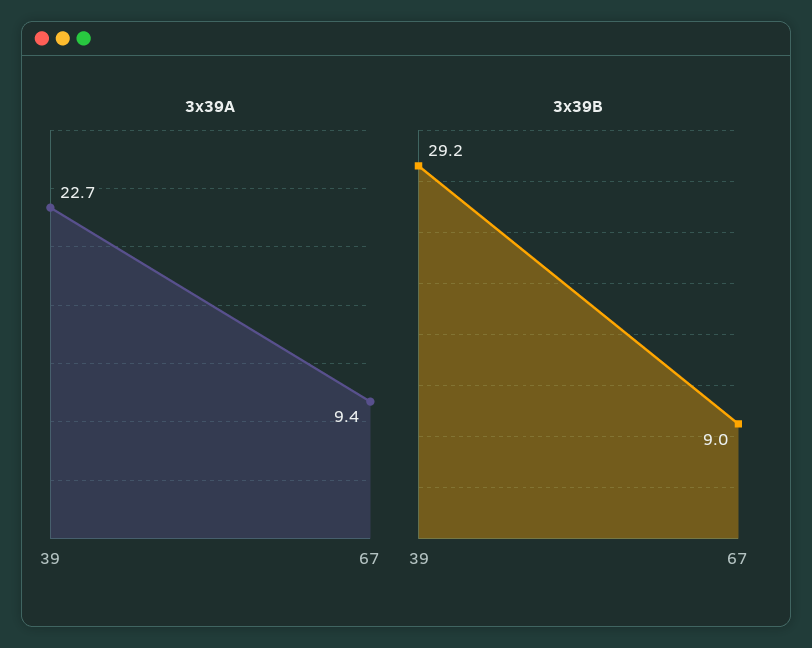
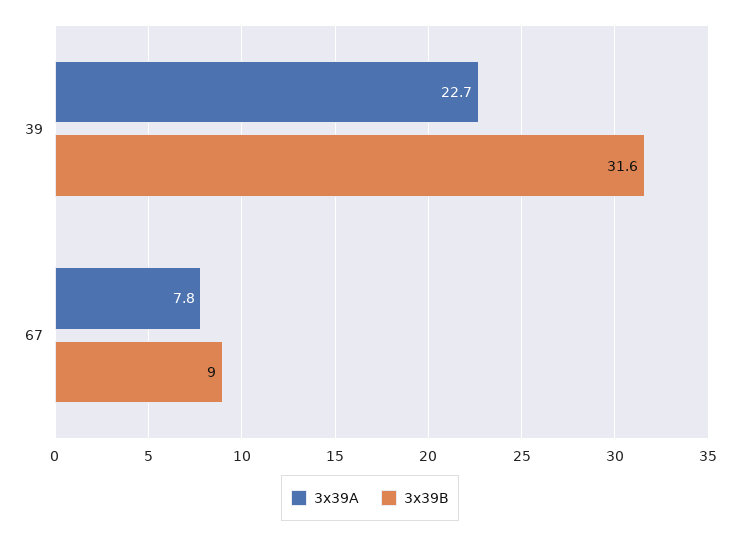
3x39A, 67: 9.4 -> 7.8
3x39B, 39: 29.2 -> 31.6

